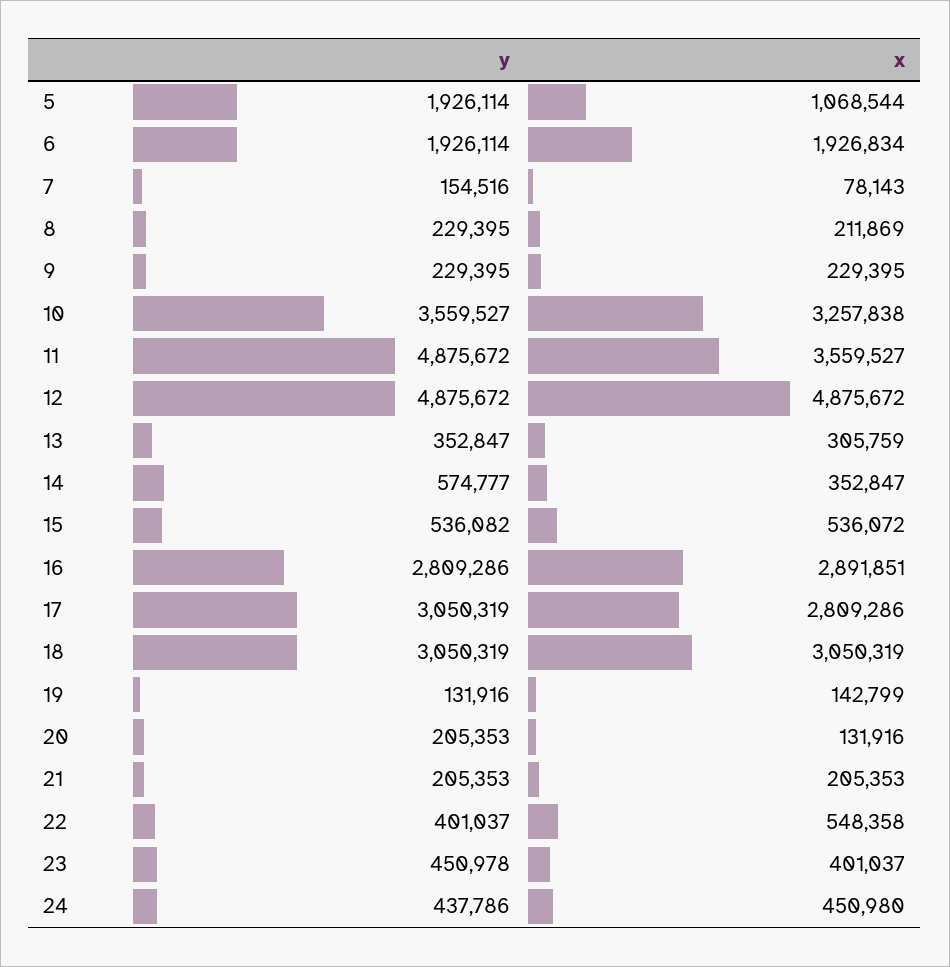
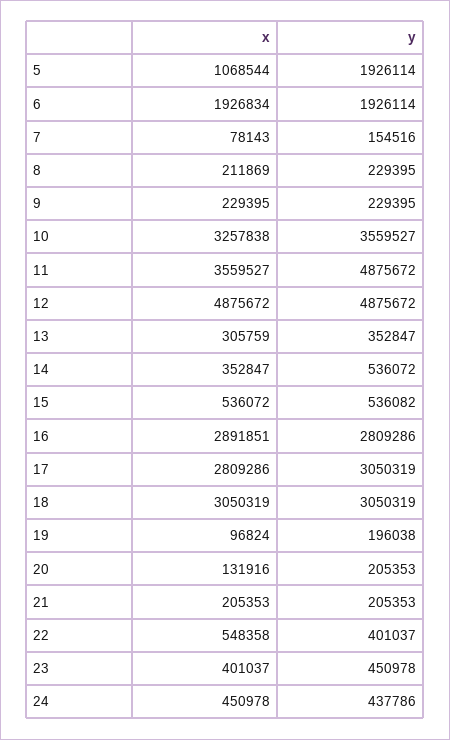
y, 14: 574777 -> 536072
y, 19: 131916 -> 196038
x, 19: 142799 -> 96824
x, 24: 450980 -> 450978

